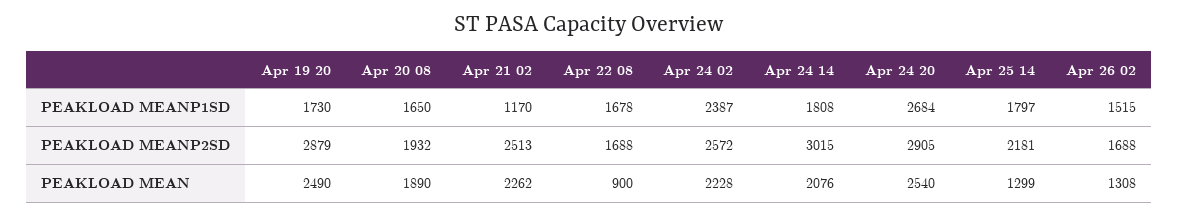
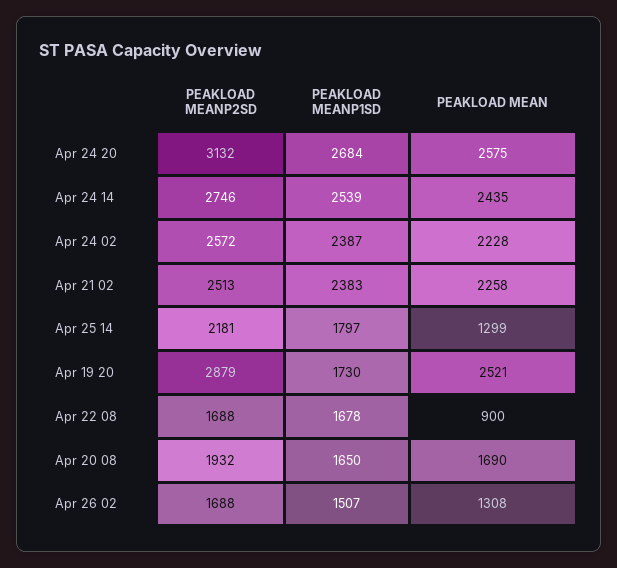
Apr 21 02, PEAKLOAD MEANP1SD: 1170 -> 2383
Apr 24 14, PEAKLOAD MEANP1SD: 1808 -> 2539
Apr 26 02, PEAKLOAD MEANP1SD: 1515 -> 1507
Apr 24 14, PEAKLOAD MEANP2SD: 3015 -> 2746
Apr 24 20, PEAKLOAD MEANP2SD: 2905 -> 3132
Apr 19 20, PEAKLOAD MEAN: 2490 -> 2521
Apr 20 08, PEAKLOAD MEAN: 1890 -> 1690
Apr 21 02, PEAKLOAD MEAN: 2262 -> 2258
Apr 24 14, PEAKLOAD MEAN: 2076 -> 2435
Apr 24 20, PEAKLOAD MEAN: 2540 -> 2575

